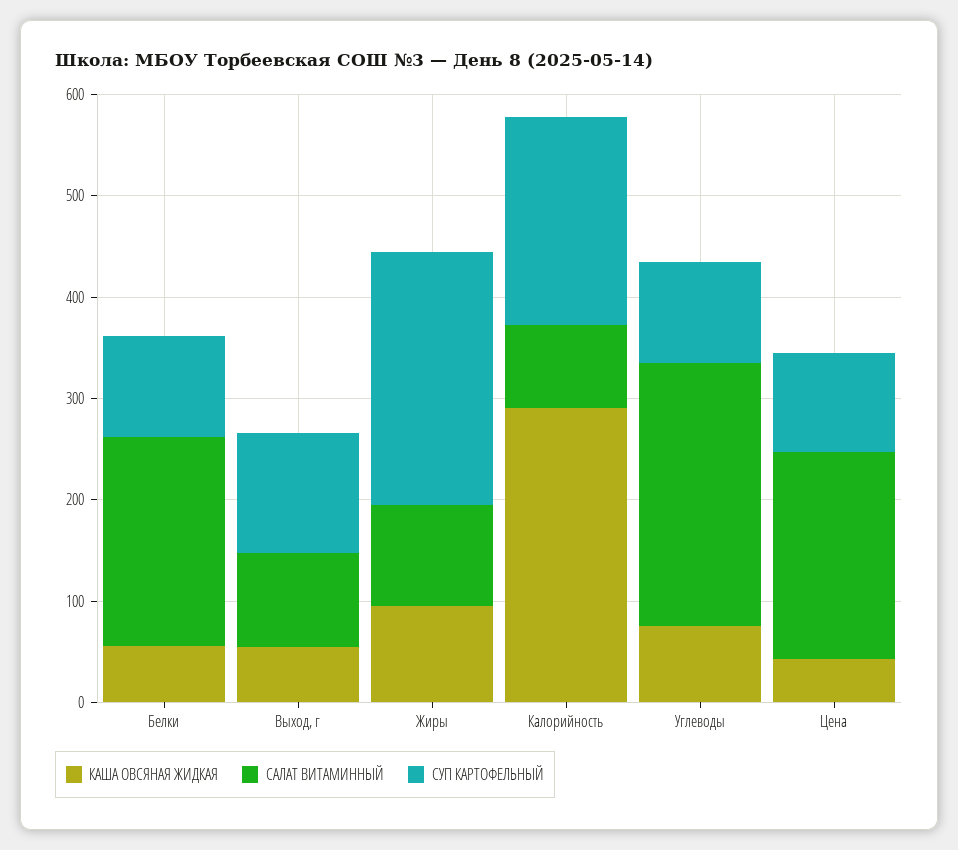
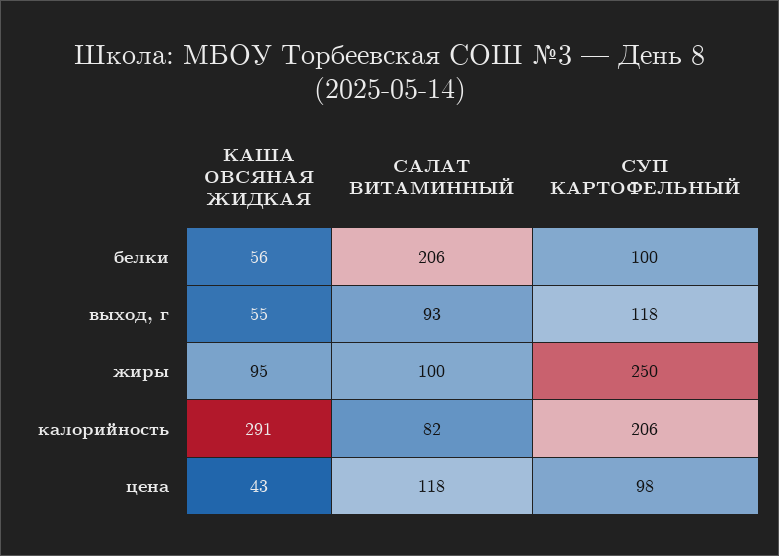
КАША ОВСЯНАЯ ЖИДКАЯ, Углеводы: 80 -> none
САЛАТ ВИТАМИННЫЙ, Углеводы: 260 -> none
СУП КАРТОФЕЛЬНЫЙ, Углеводы: 100 -> none
САЛАТ ВИТАМИННЫЙ, Цена: 200 -> 118

